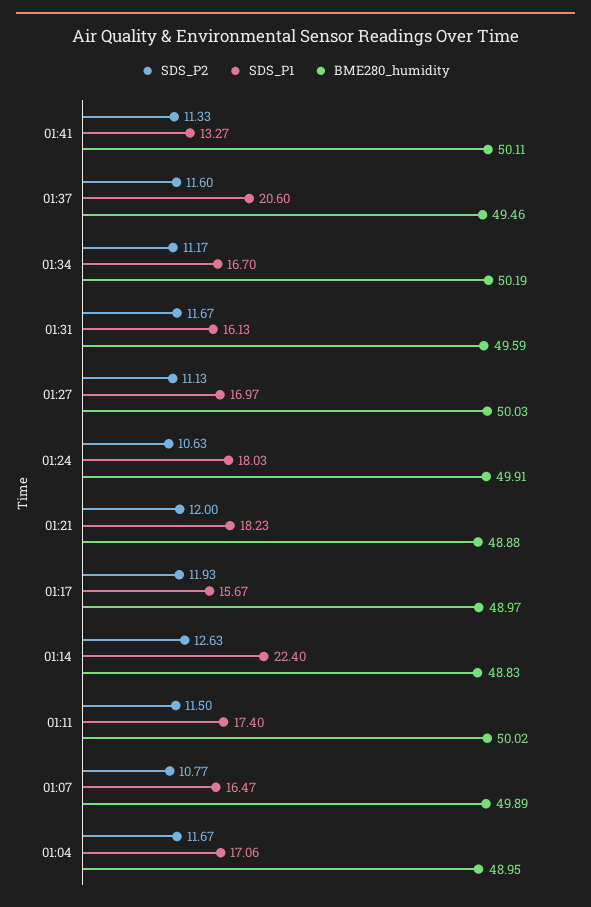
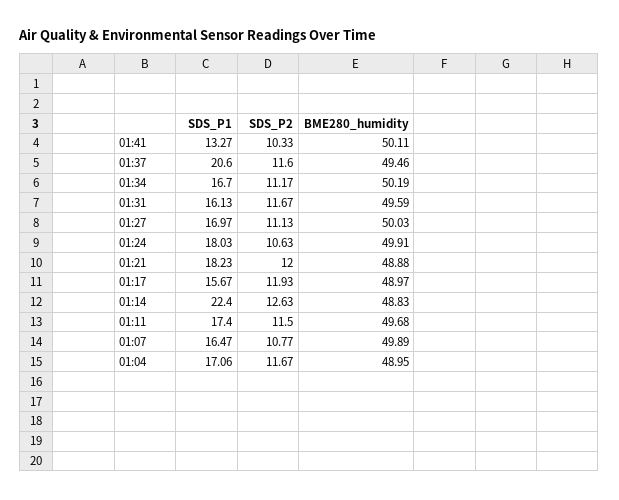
SDS_P2, 01:41: 11.33 -> 10.33
BME280_humidity, 01:11: 50.02 -> 49.68

